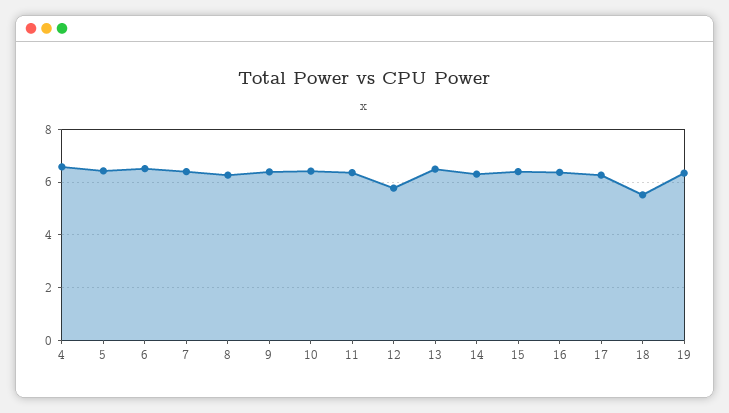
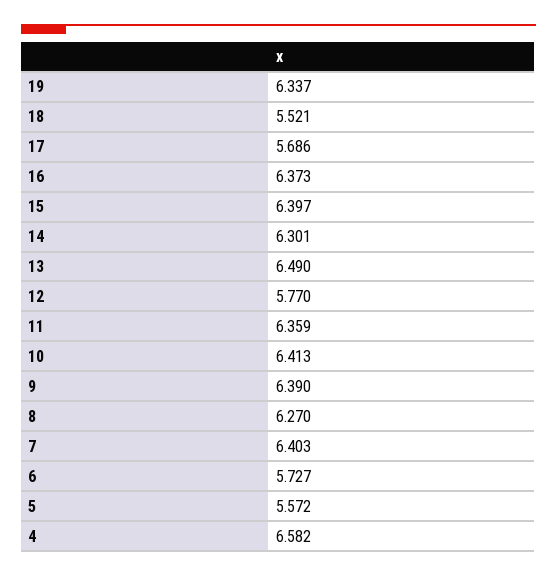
5: 6.5 -> 5.572
6: 6.5 -> 5.727
17: 6.25 -> 5.686

